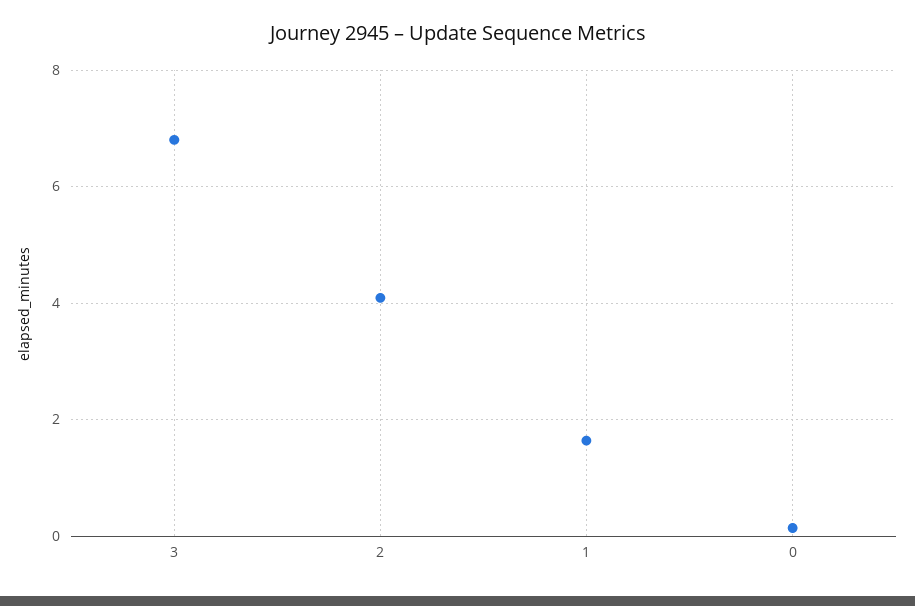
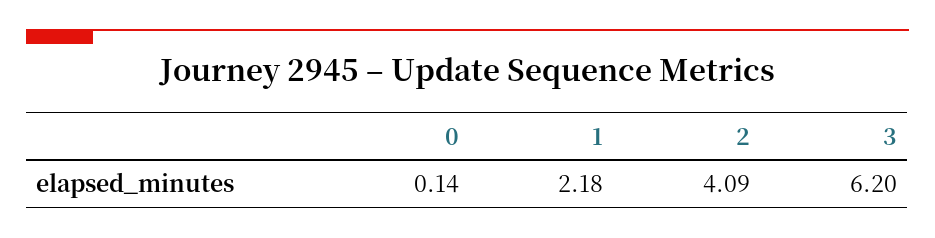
3: 6.8 -> 6.2
1: 1.6 -> 2.18

